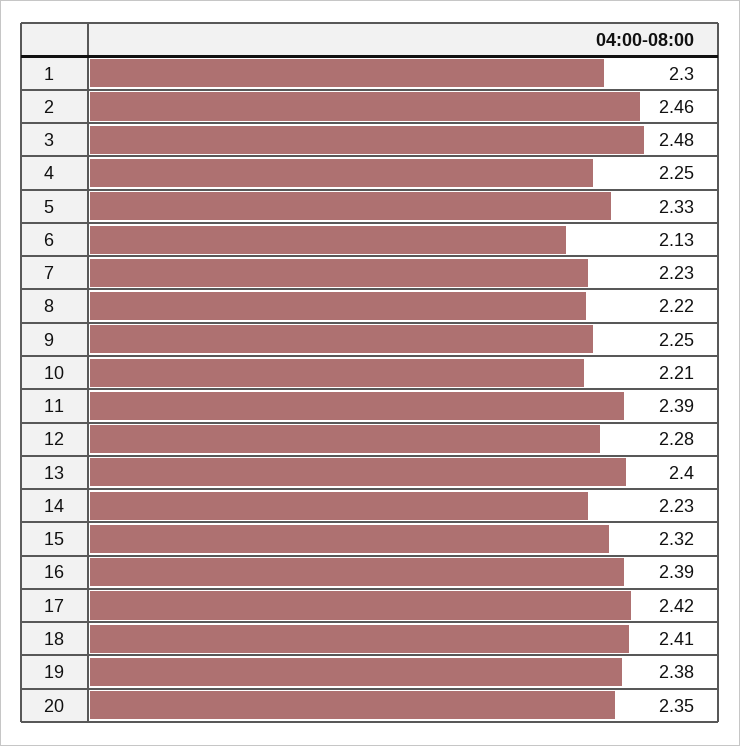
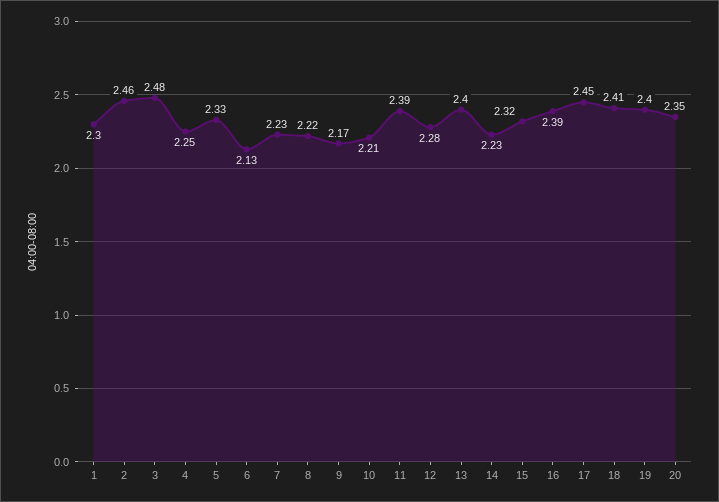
9: 2.25 -> 2.17
17: 2.42 -> 2.45
19: 2.38 -> 2.4

